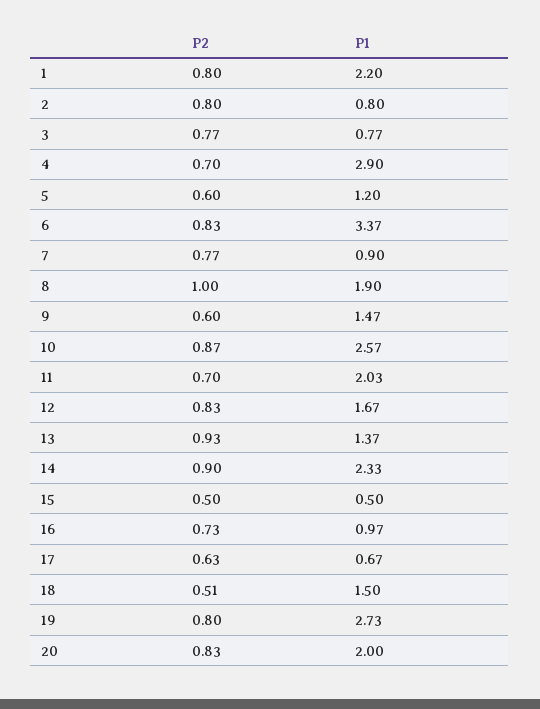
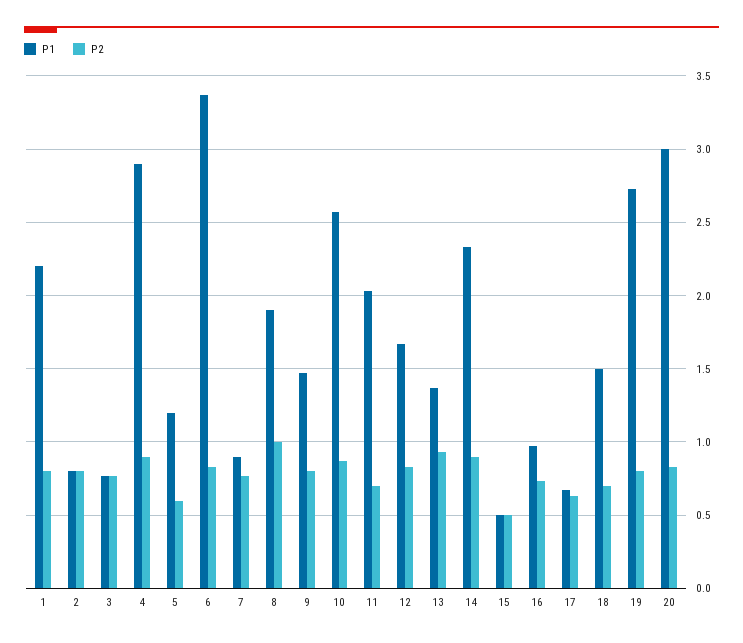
P2, 4: 0.7 -> 0.9
P2, 9: 0.6 -> 0.8
P2, 18: 0.51 -> 0.7
P1, 20: 2 -> 3

